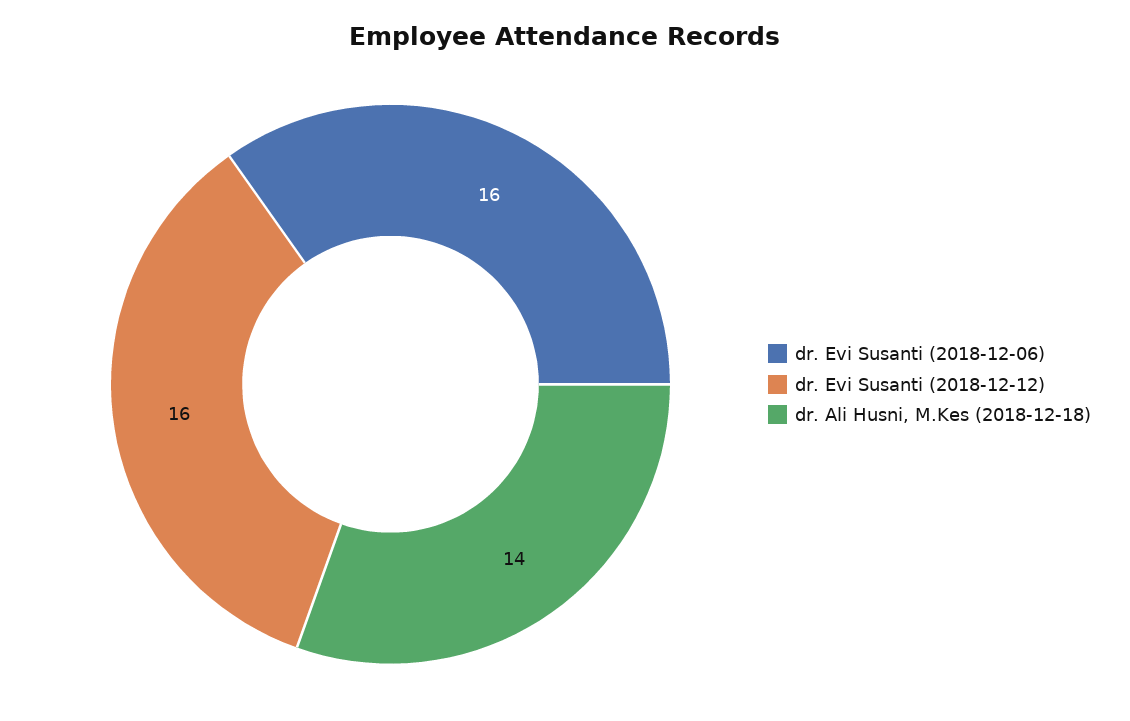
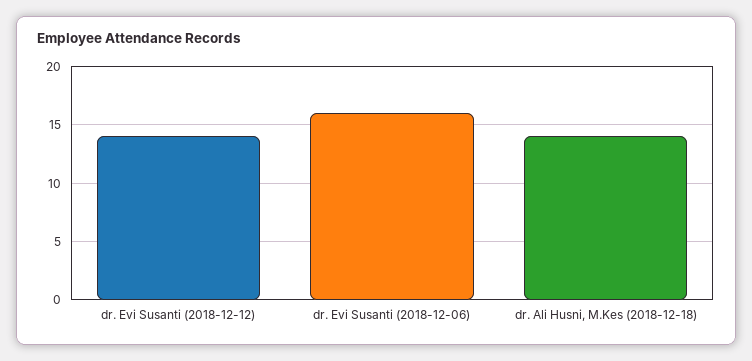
dr. Evi Susanti (2018-12-12): 16 -> 14

